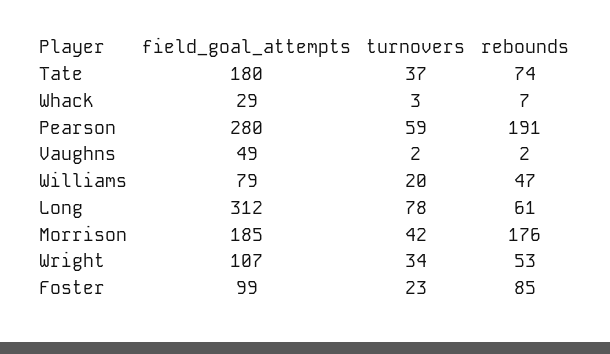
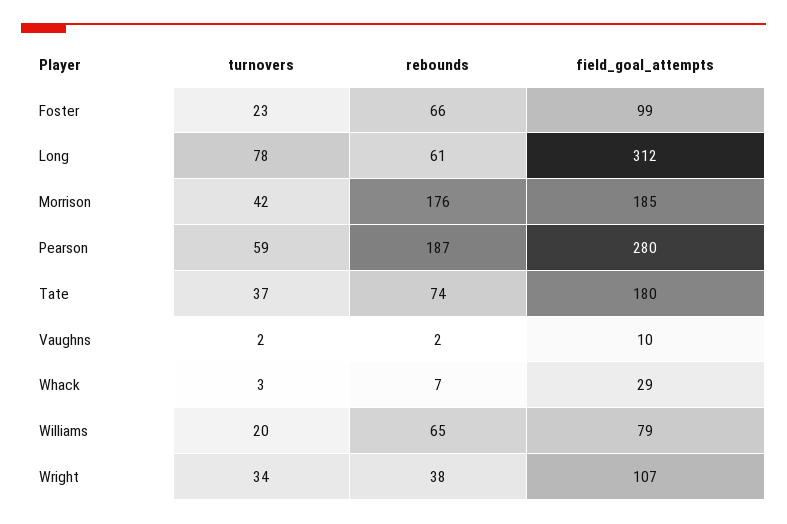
rebounds, Pearson: 191 -> 187
field_goal_attempts, Vaughns: 49 -> 10
rebounds, Williams: 47 -> 65
rebounds, Wright: 53 -> 38
rebounds, Foster: 85 -> 66

